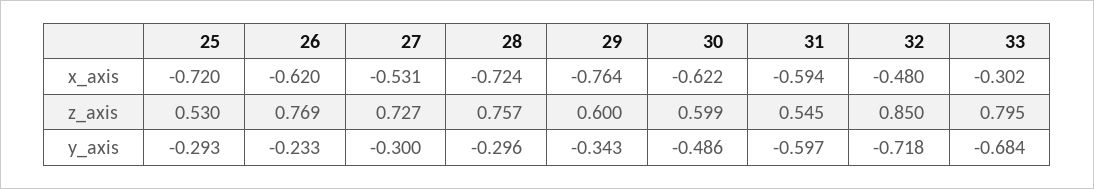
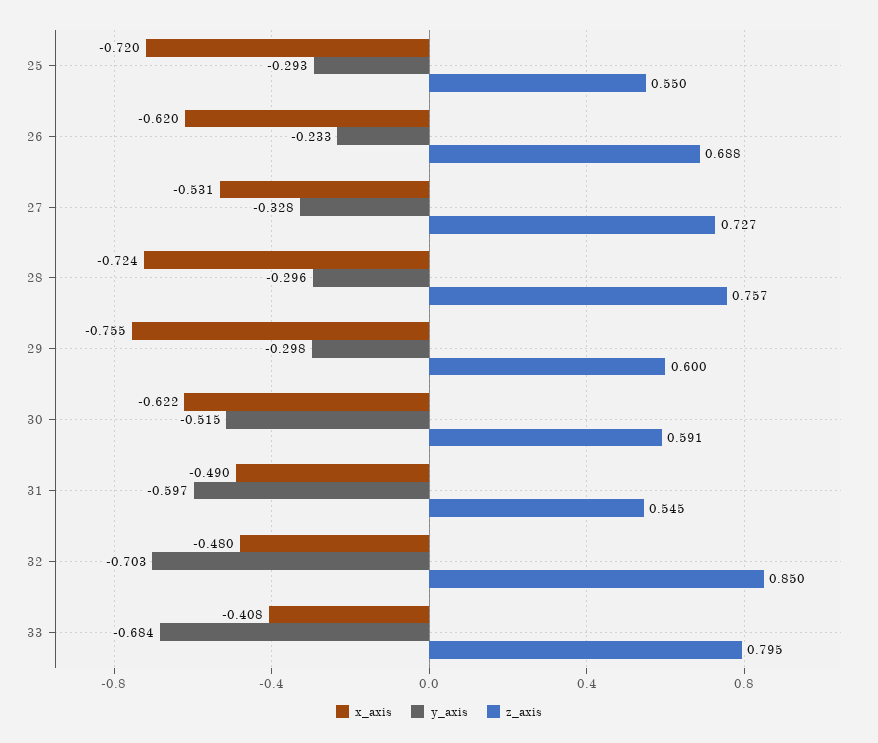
x_axis, 29: -0.764 -> -0.755
x_axis, 31: -0.594 -> -0.49
x_axis, 33: -0.302 -> -0.408
z_axis, 25: 0.53 -> 0.55
z_axis, 26: 0.769 -> 0.688
z_axis, 30: 0.599 -> 0.591
y_axis, 27: -0.3 -> -0.328
y_axis, 29: -0.343 -> -0.298
y_axis, 30: -0.486 -> -0.515
y_axis, 32: -0.718 -> -0.703

